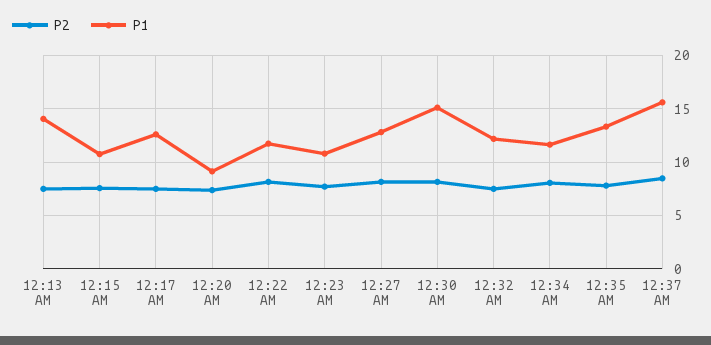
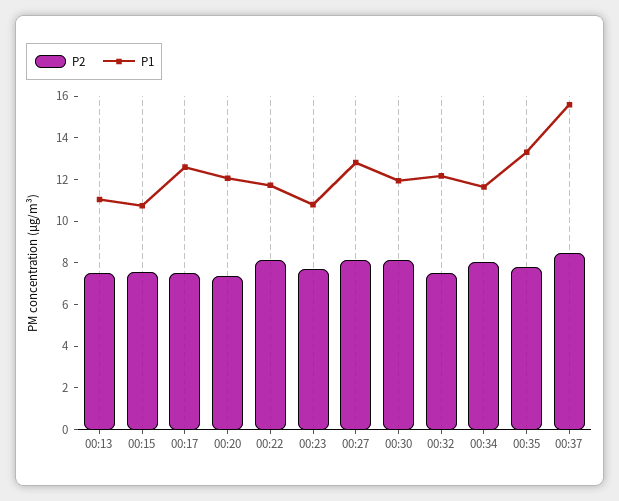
P1, 12:13 AM: 14 -> 11
P1, 12:20 AM: 9 -> 12
P1, 12:30 AM: 15 -> 12

